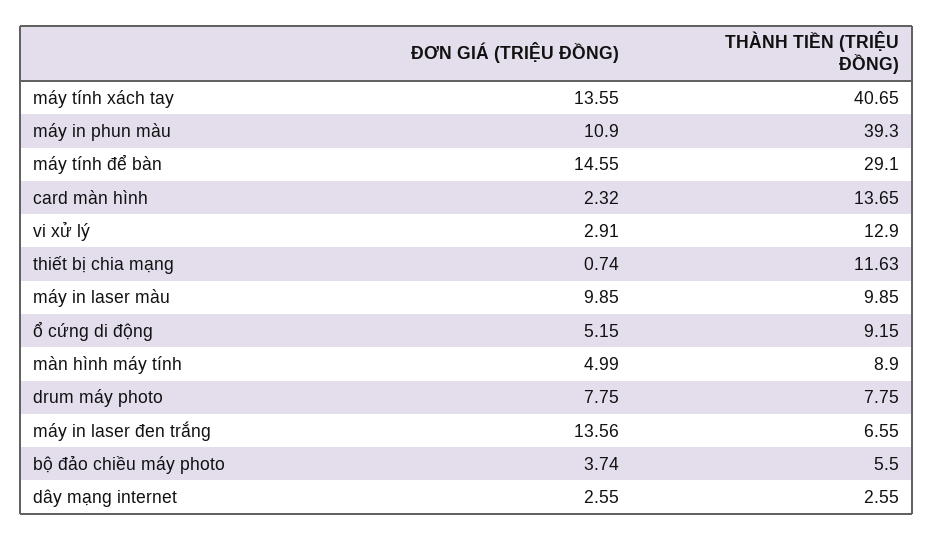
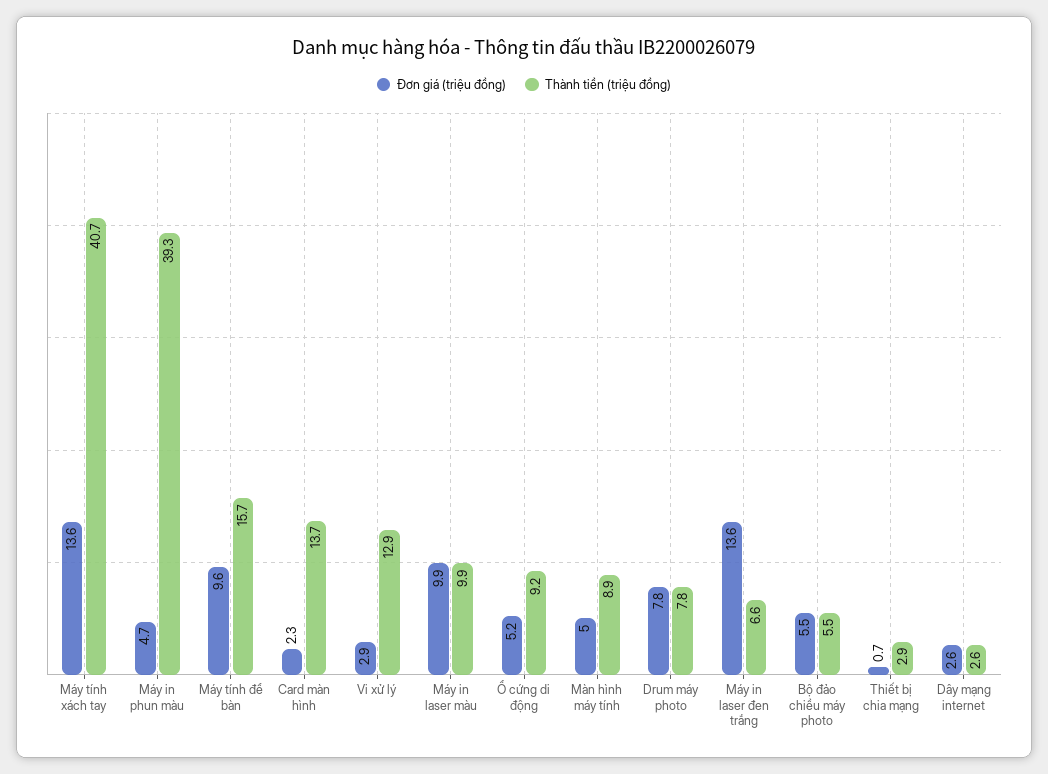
ĐƠN GIÁ (TRIỆU ĐỒNG), máy in phun màu: 10.9 -> 4.7
ĐƠN GIÁ (TRIỆU ĐỒNG), máy tính để bàn: 14.55 -> 9.6
THÀNH TIỀN (TRIỆU ĐỒNG), máy tính để bàn: 29.1 -> 15.7
THÀNH TIỀN (TRIỆU ĐỒNG), thiết bị chia mạng: 11.63 -> 2.9
ĐƠN GIÁ (TRIỆU ĐỒNG), bộ đảo chiều máy photo: 3.74 -> 5.5

